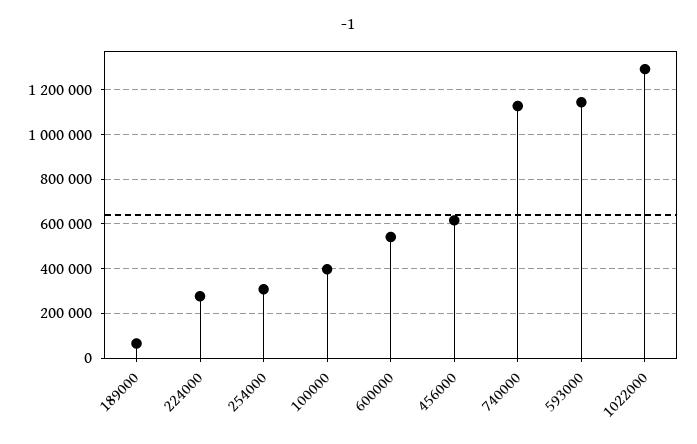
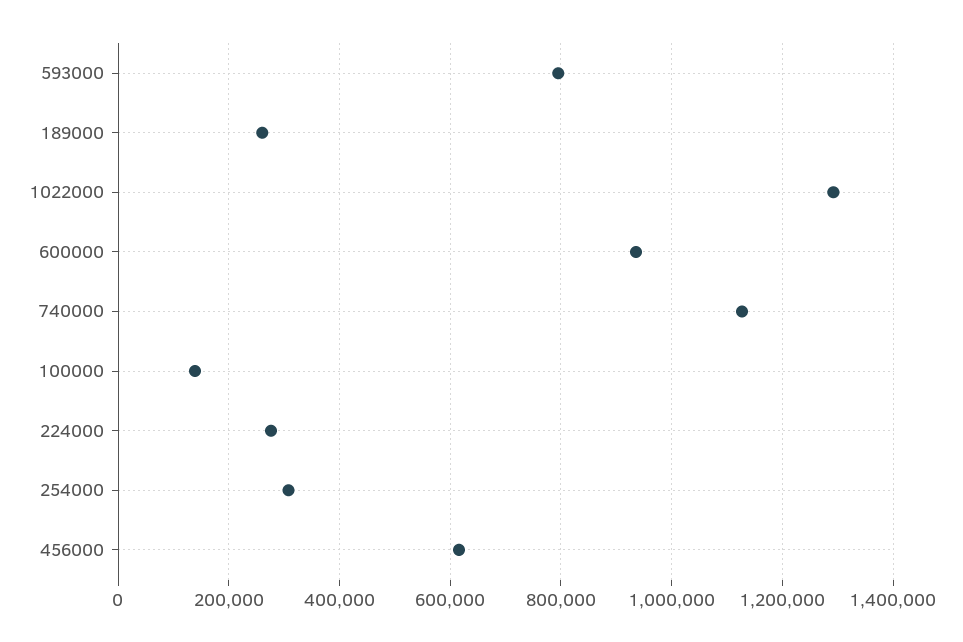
189000: 50000 -> 260000
100000: 400000 -> 140000
600000: 550000 -> 940000
593000: 1150000 -> 800000

